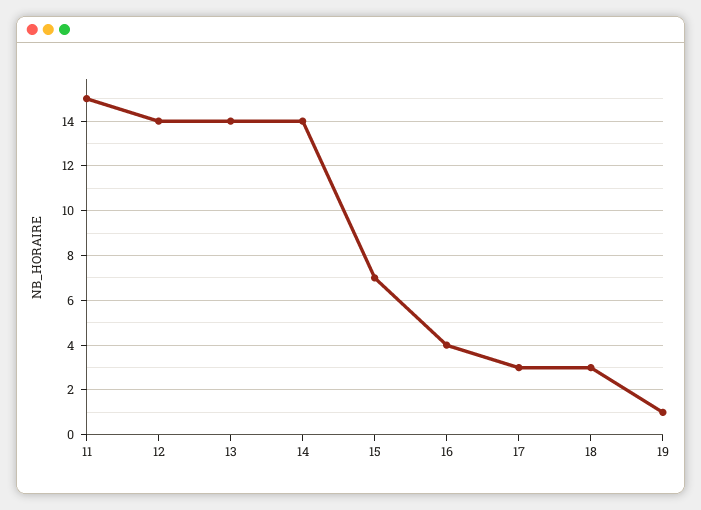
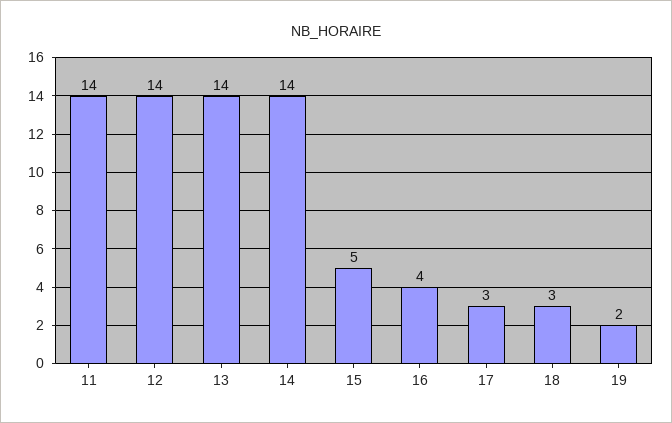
11: 15 -> 14
15: 7 -> 5
19: 1 -> 2

